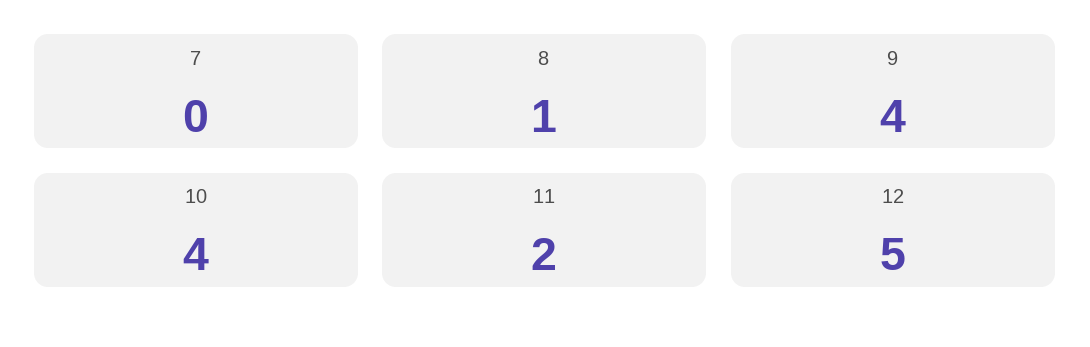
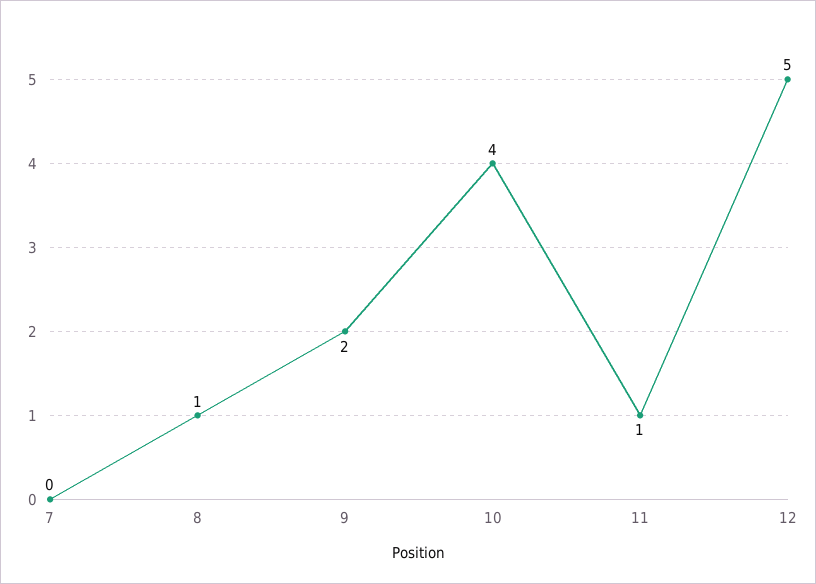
9: 4 -> 2
11: 2 -> 1

